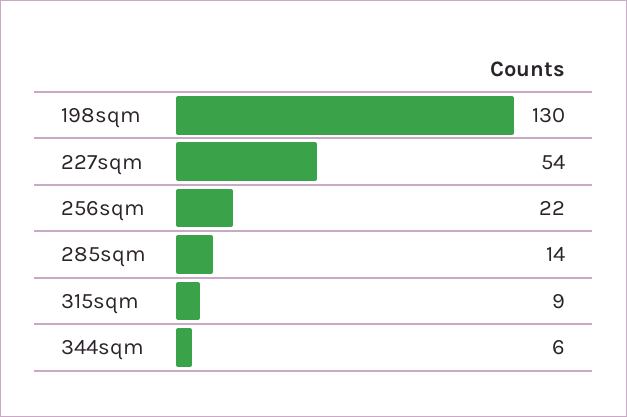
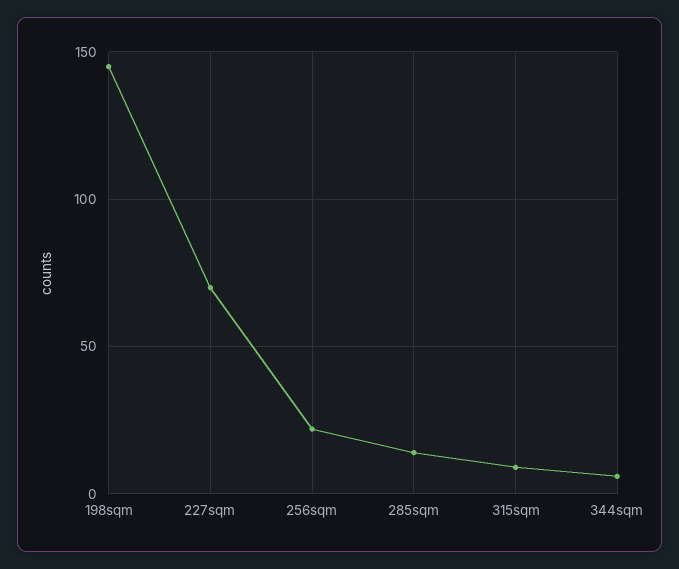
198sqm: 130 -> 145
227sqm: 54 -> 70

